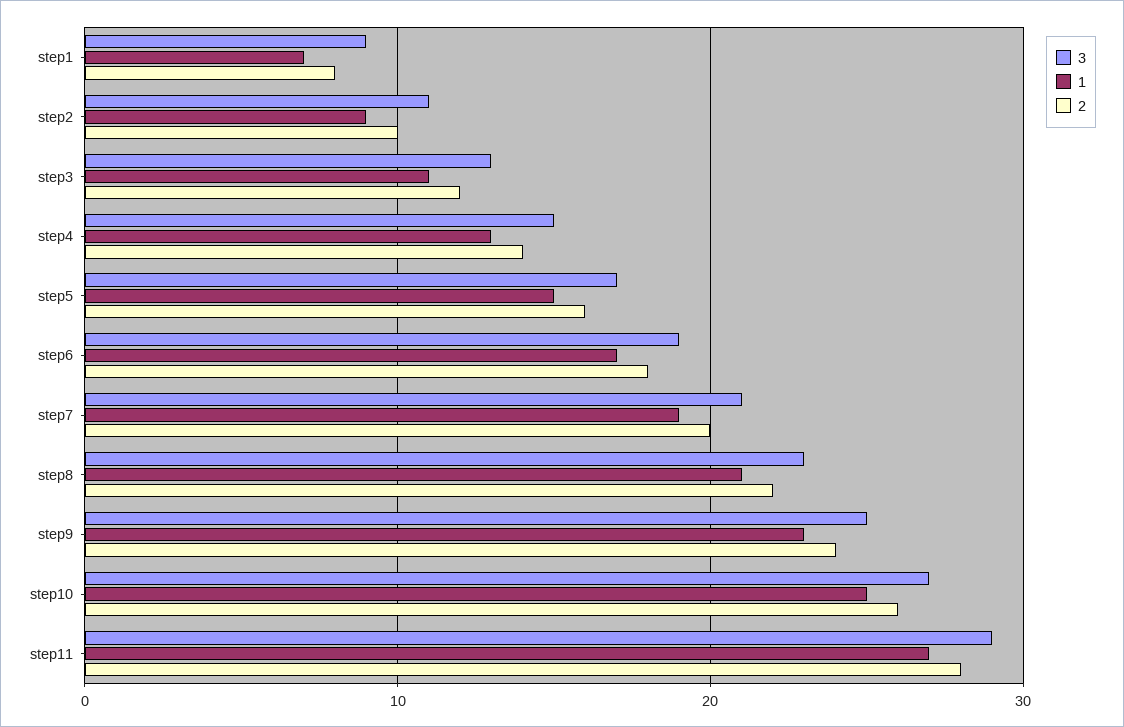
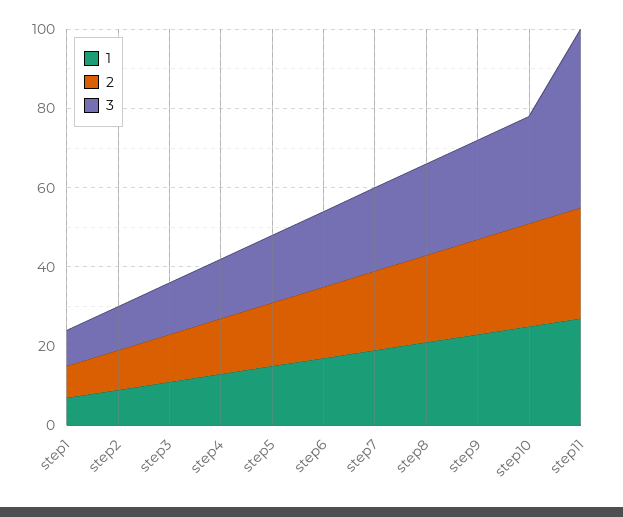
3, step11: 29 -> 45

